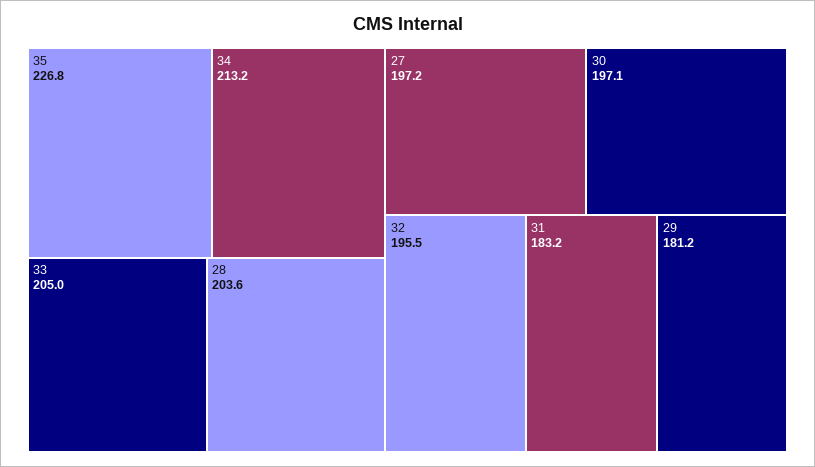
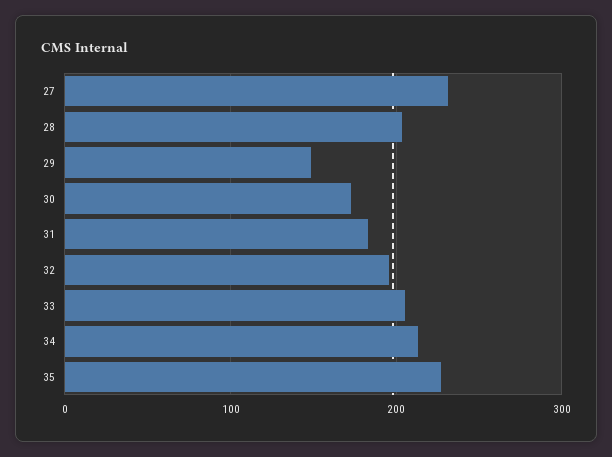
27: 197.2 -> 230
30: 197.1 -> 170
29: 181.2 -> 150

